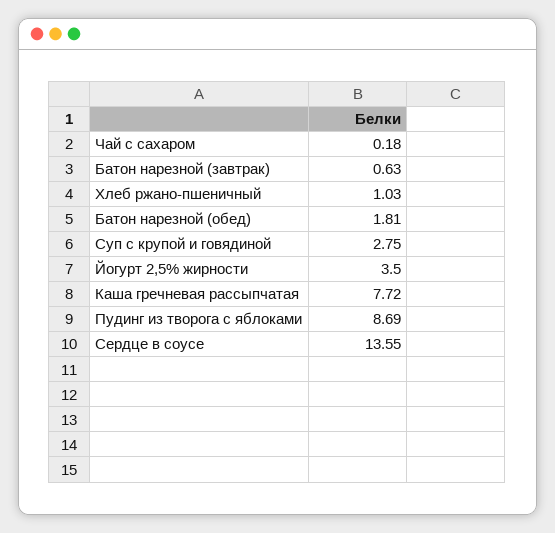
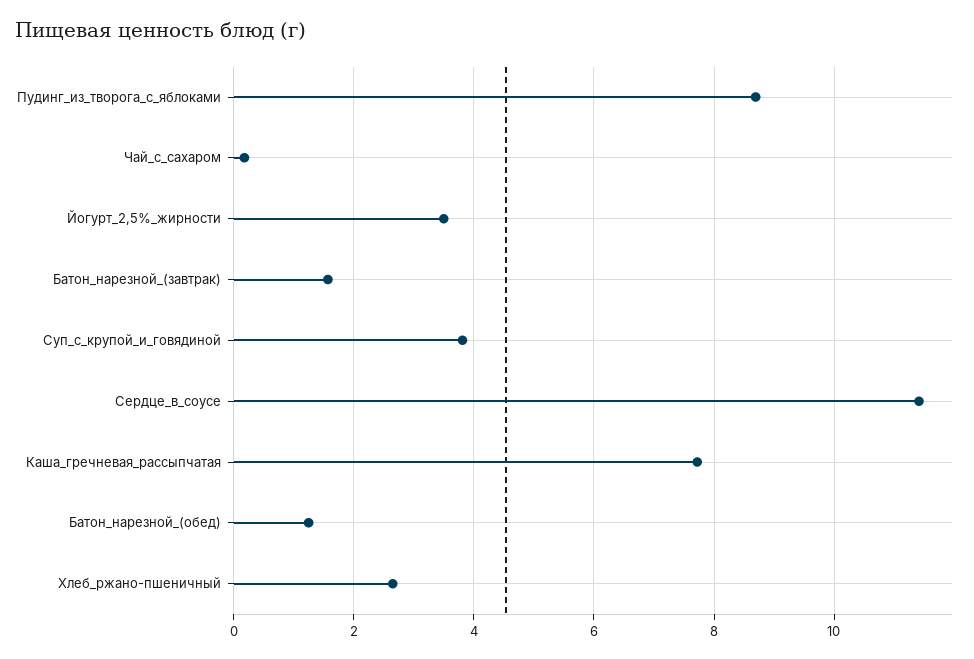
Батон нарезной (завтрак): 0.63 -> 1.6
Хлеб ржано-пшеничный: 1.03 -> 2.6
Батон нарезной (обед): 1.81 -> 1.2
Суп с крупой и говядиной: 2.75 -> 3.8
Сердце в соусе: 13.55 -> 11.4

